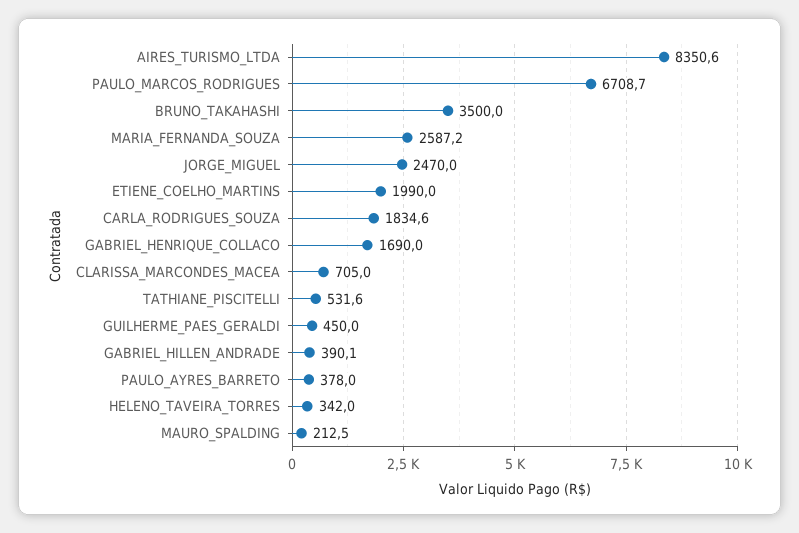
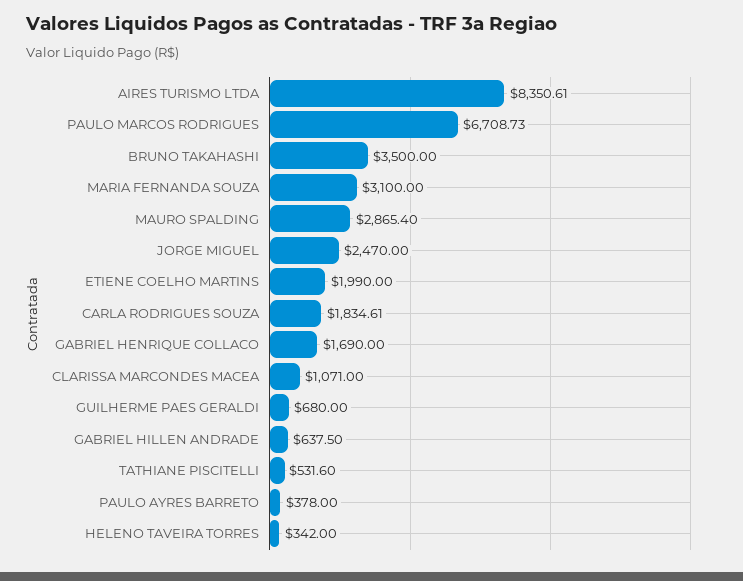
MARIA_FERNANDA_SOUZA: 2587.2 -> 3100
CLARISSA_MARCONDES_MACEA: 705 -> 1071
GUILHERME_PAES_GERALDI: 450 -> 680
GABRIEL_HILLEN_ANDRADE: 390.1 -> 637.5
MAURO_SPALDING: 212.5 -> 2865.4

